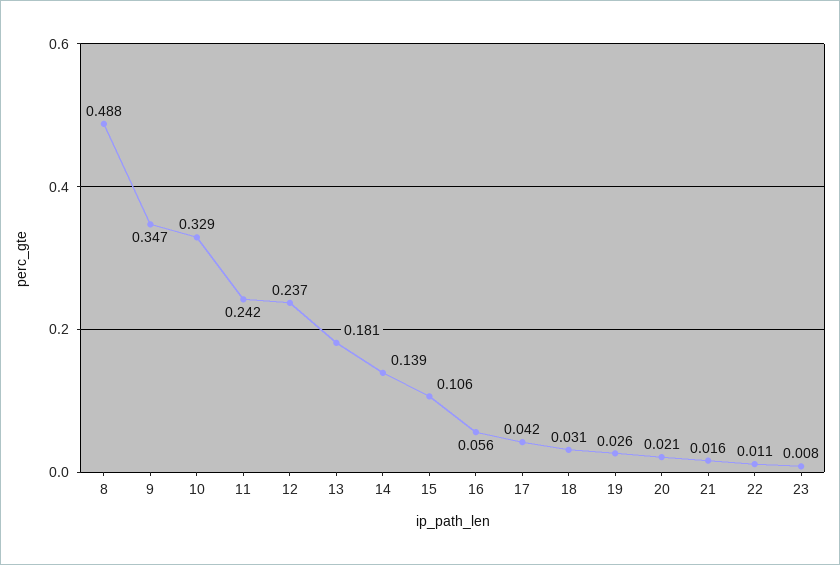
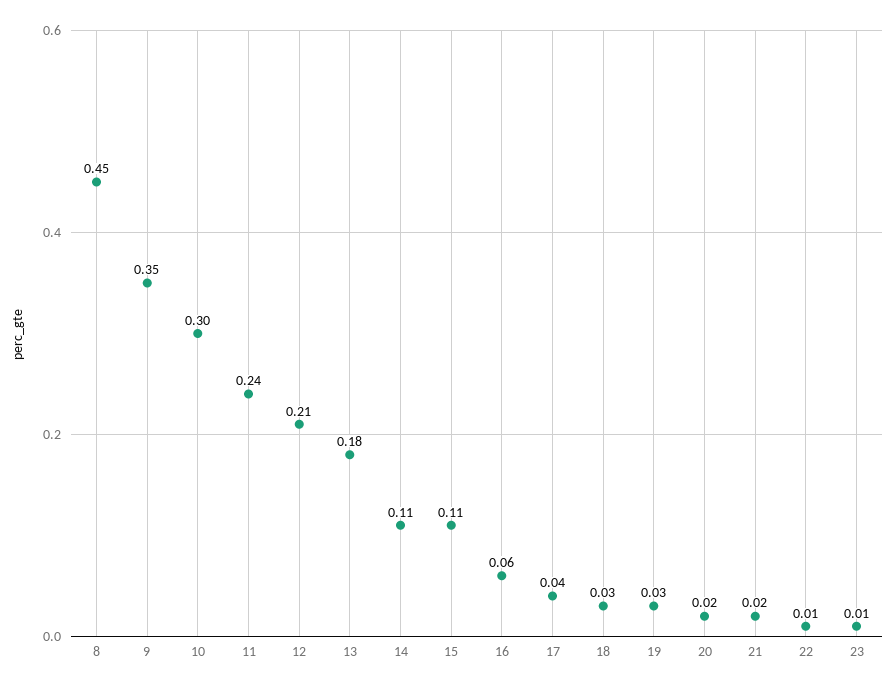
8: 0.488 -> 0.45
10: 0.329 -> 0.3
12: 0.237 -> 0.21
14: 0.139 -> 0.11

